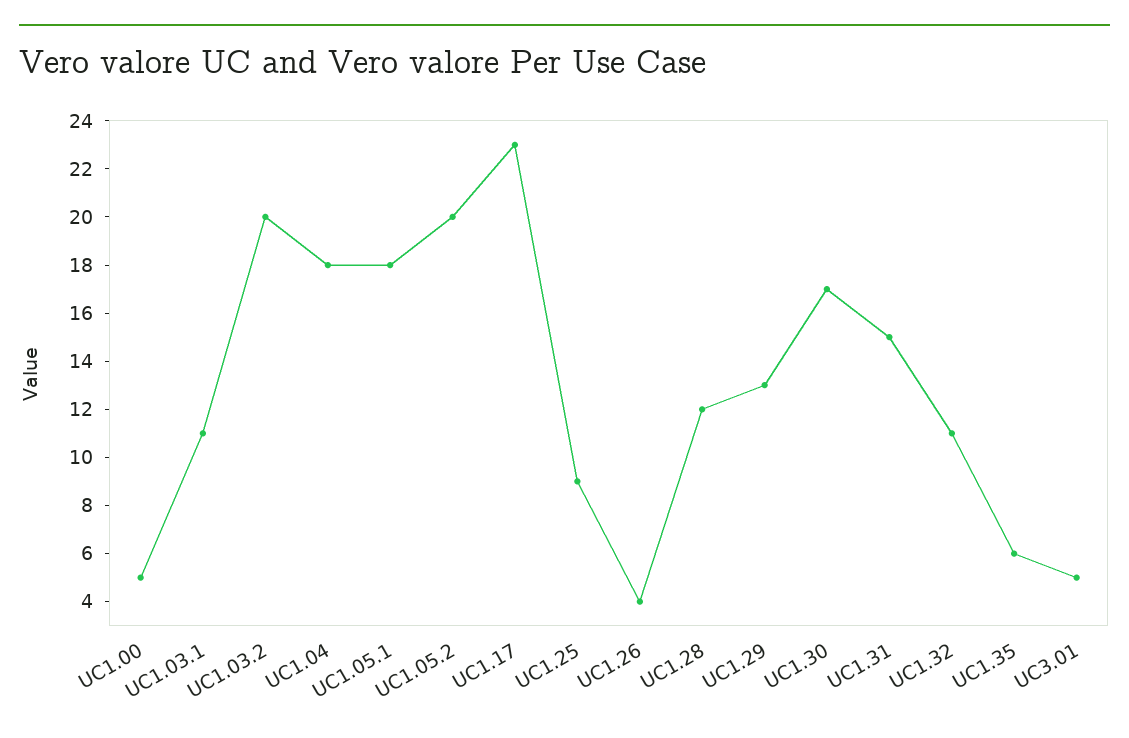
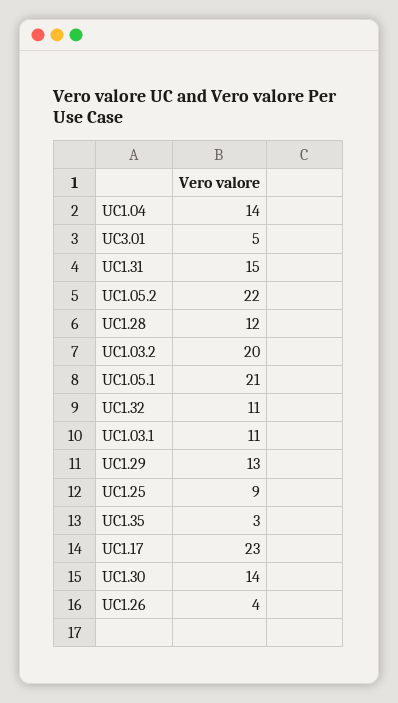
UC1.00: 5 -> none
UC1.04: 18 -> 14
UC1.05.1: 18 -> 21
UC1.05.2: 20 -> 22
UC1.30: 17 -> 14
UC1.35: 6 -> 3

